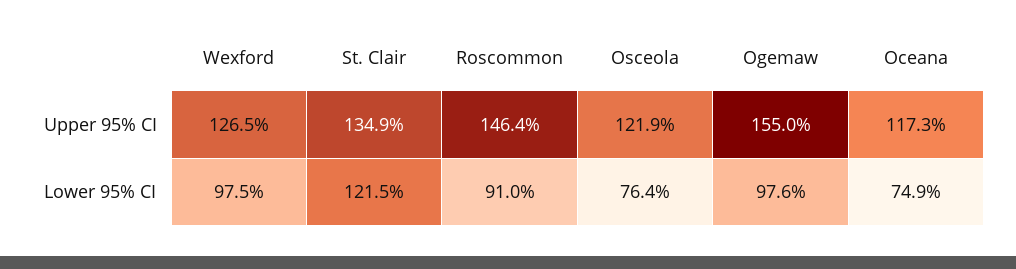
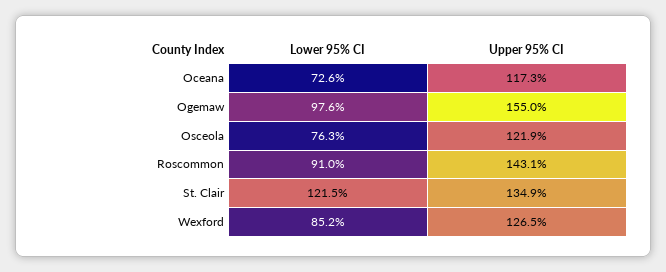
Roscommon, Upper 95% CI: 146.4 -> 143.1
Wexford, Lower 95% CI: 97.5 -> 85.2
Osceola, Lower 95% CI: 76.4 -> 76.3
Oceana, Lower 95% CI: 74.9 -> 72.6

